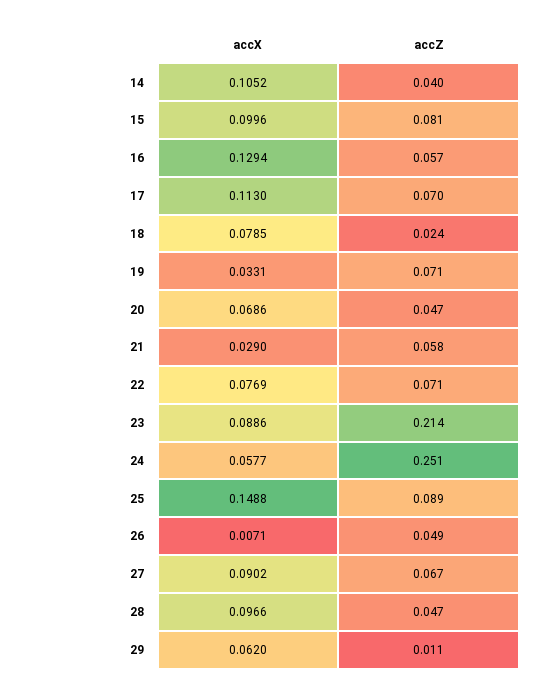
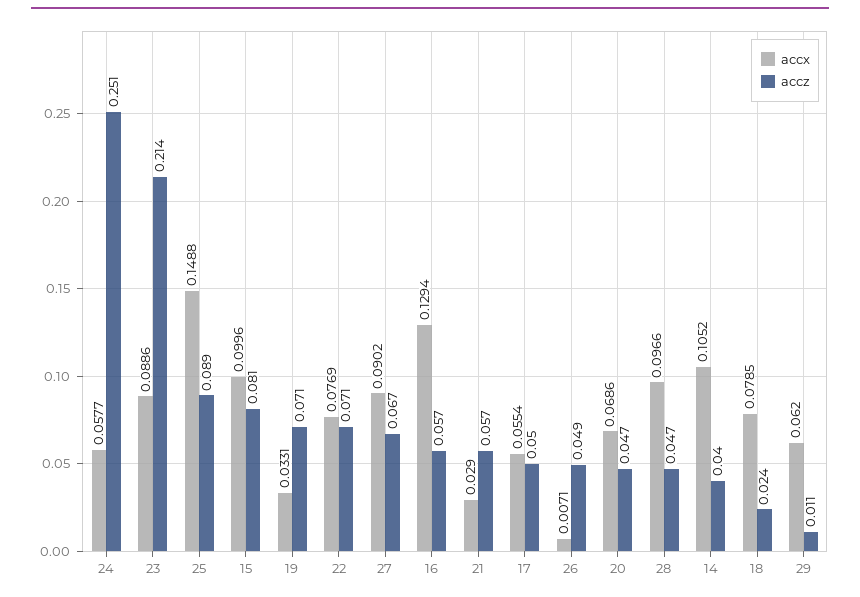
accX, 17: 0.113 -> 0.0554
accZ, 17: 0.07 -> 0.05
accZ, 21: 0.058 -> 0.057

